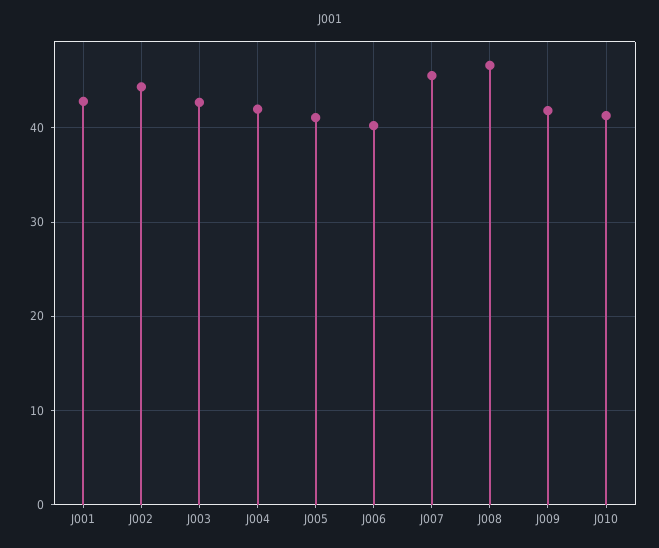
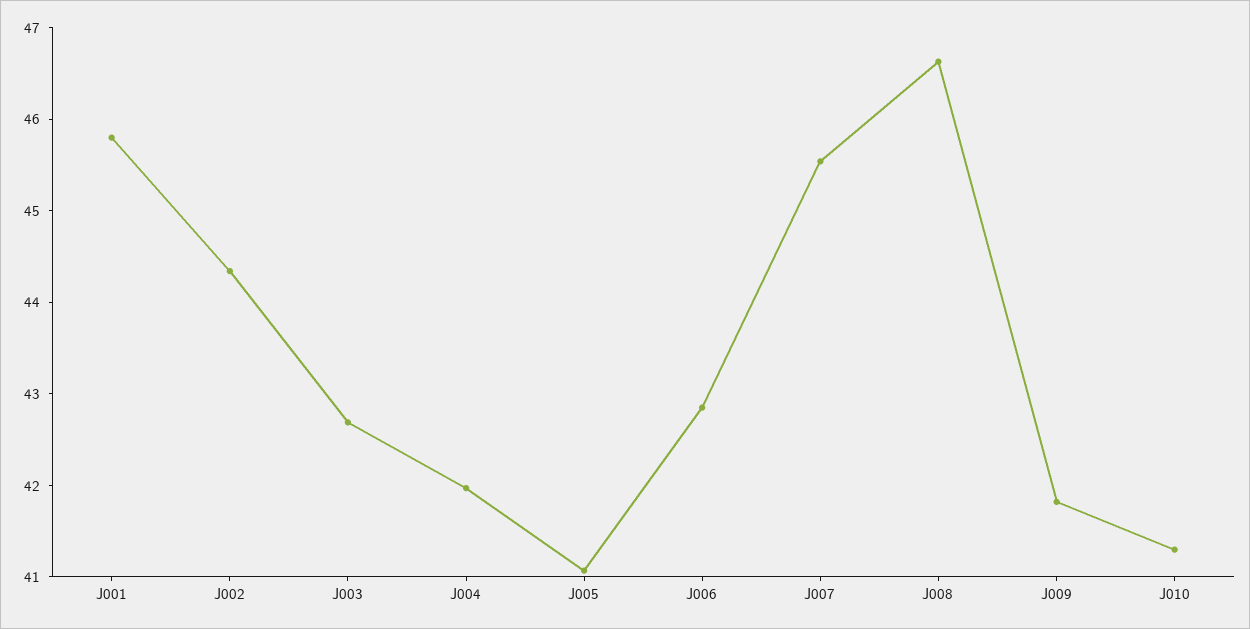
J001: 43 -> 45.8
J006: 40 -> 42.8

